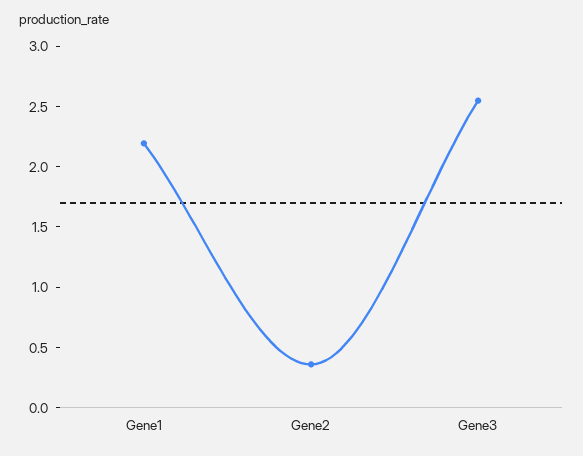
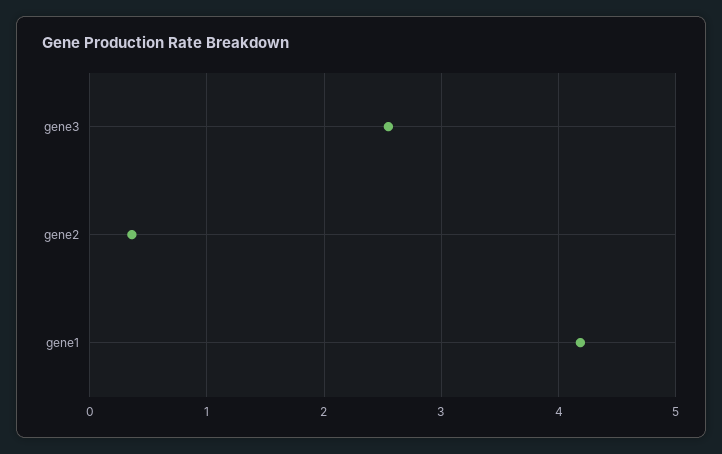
Gene1: 2.2 -> 4.2

